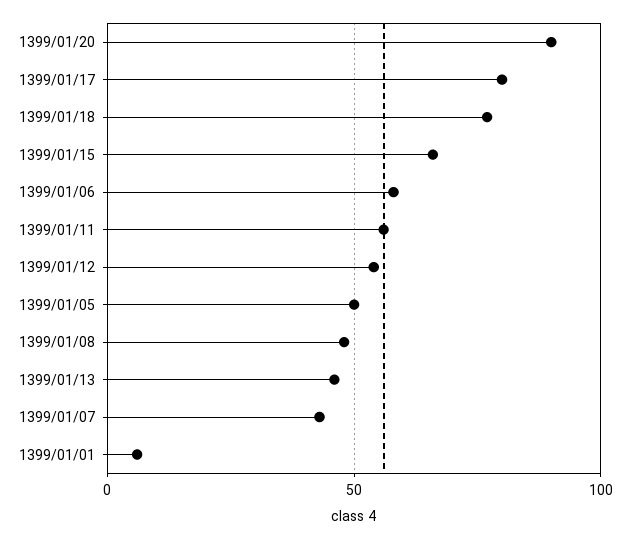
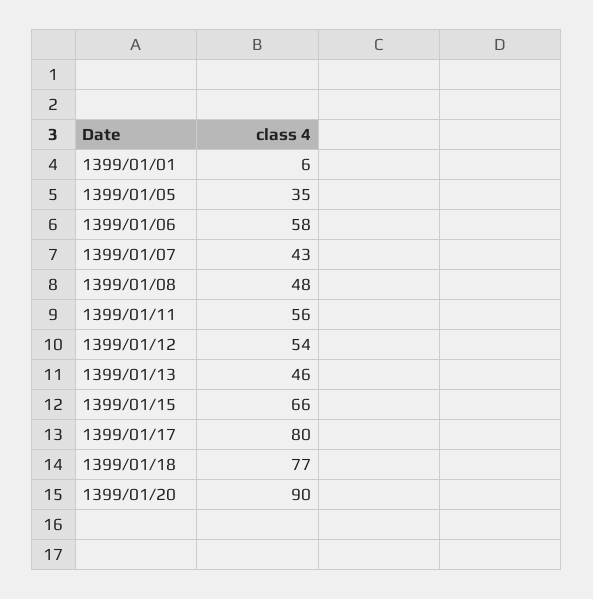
1399/01/05: 50 -> 35

